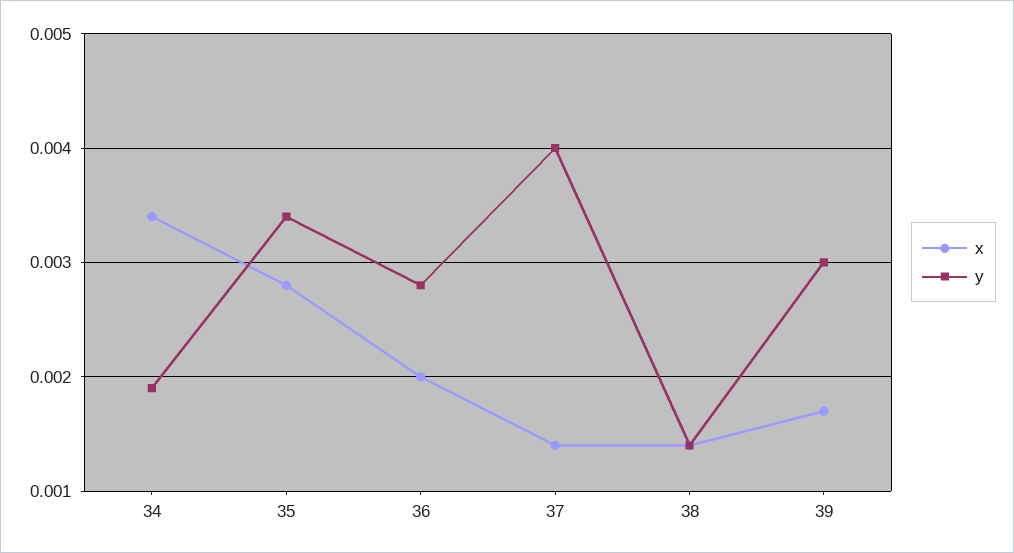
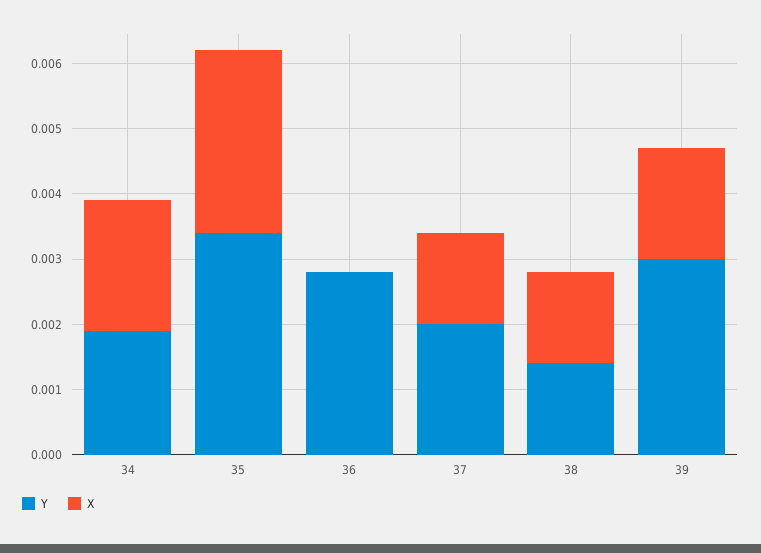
x, 34: 0.0034 -> 0.002
x, 36: 0.002 -> 0
y, 37: 0.004 -> 0.002

